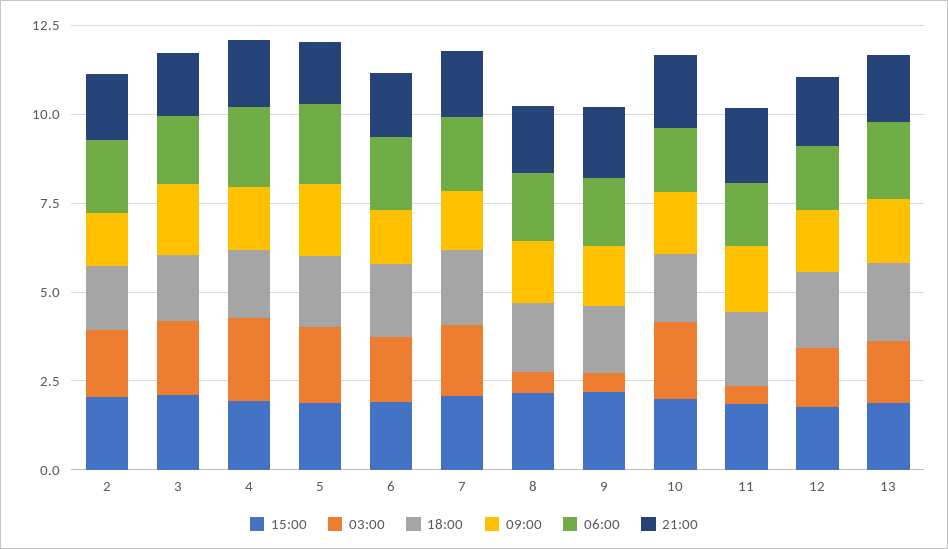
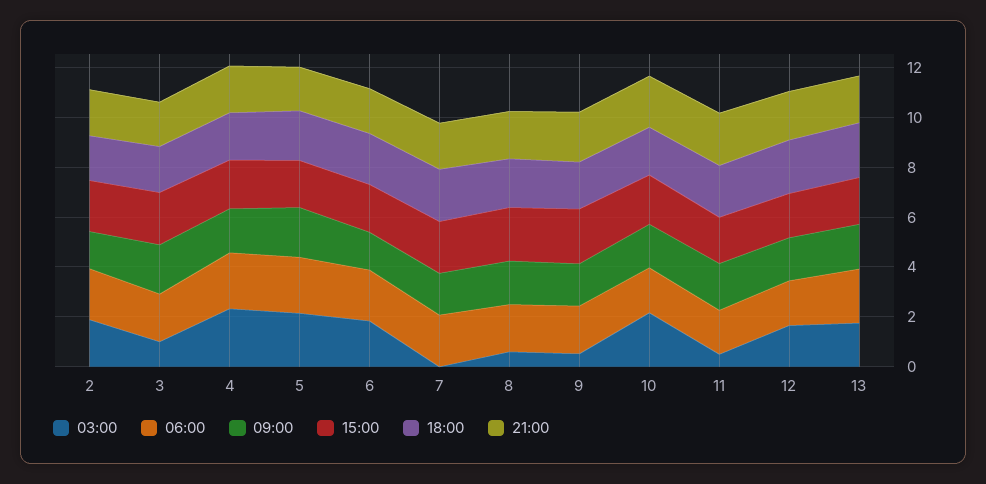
03:00, 3: 2 -> 1
03:00, 7: 2 -> 0

